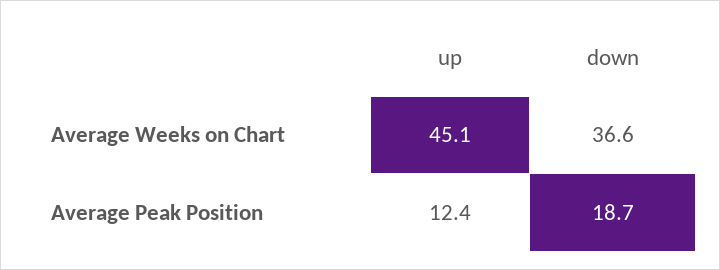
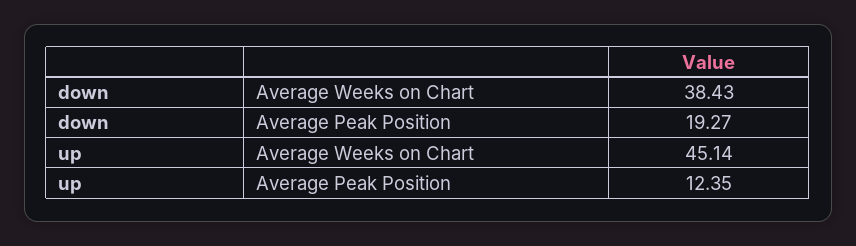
down, Average Weeks on Chart: 36.6 -> 38.43
down, Average Peak Position: 18.7 -> 19.27

